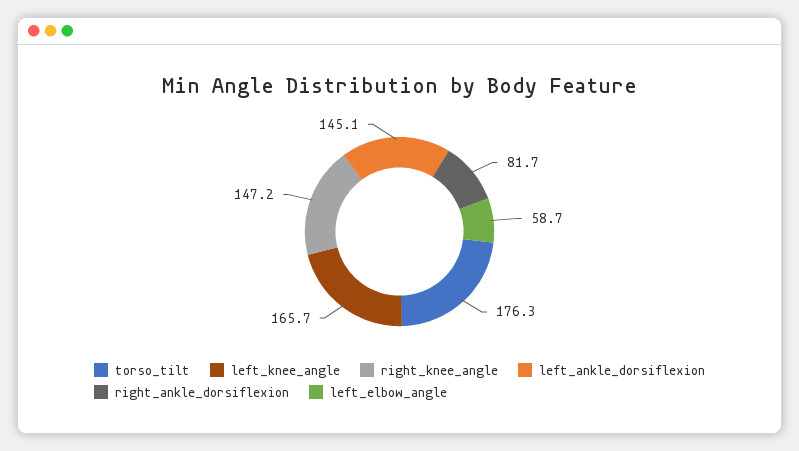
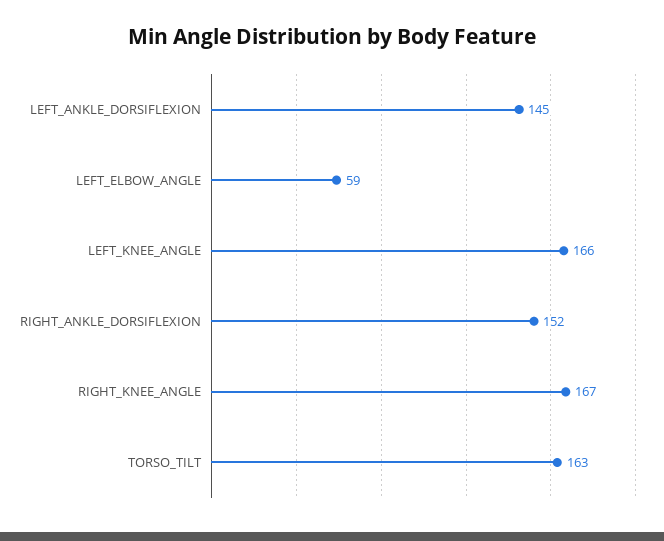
torso_tilt: 176.3 -> 163
right_knee_angle: 147.2 -> 167
right_ankle_dorsiflexion: 81.7 -> 152

